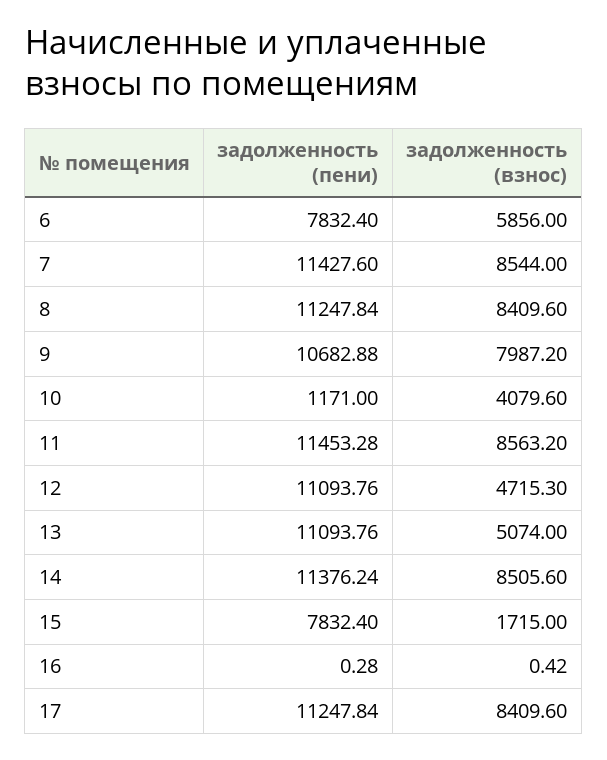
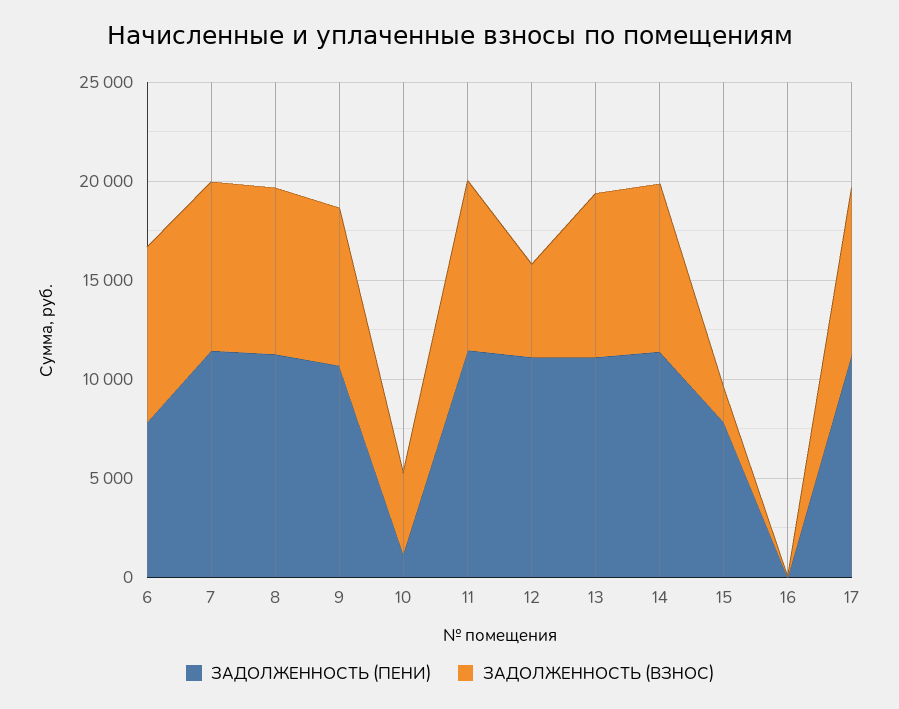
задолженность (взнос), 6: 5856 -> 9000
задолженность (взнос), 13: 5074 -> 8000

